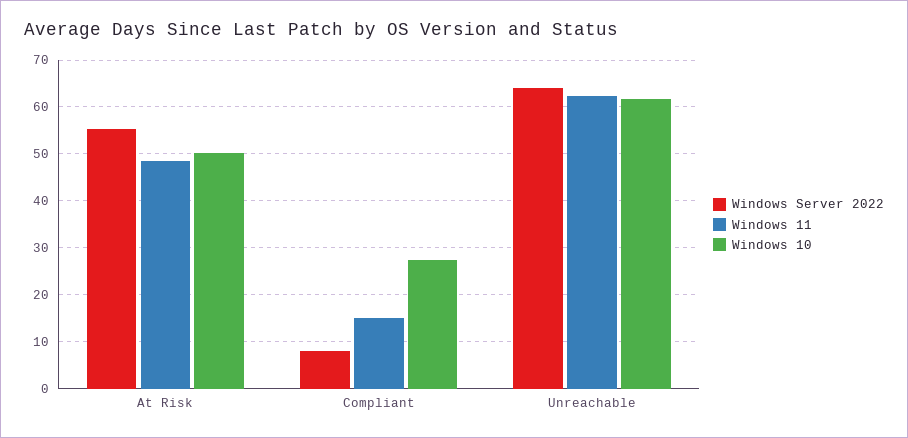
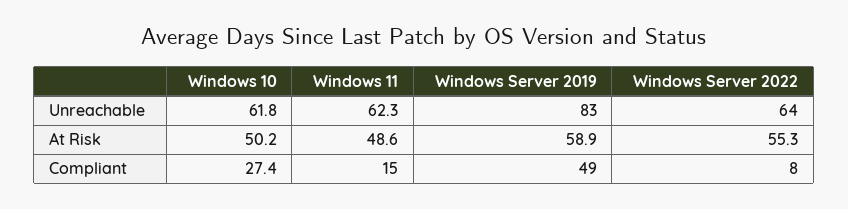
Windows Server 2019, Unreachable: none -> 83
Windows Server 2019, At Risk: none -> 58.9
Windows Server 2019, Compliant: none -> 49

